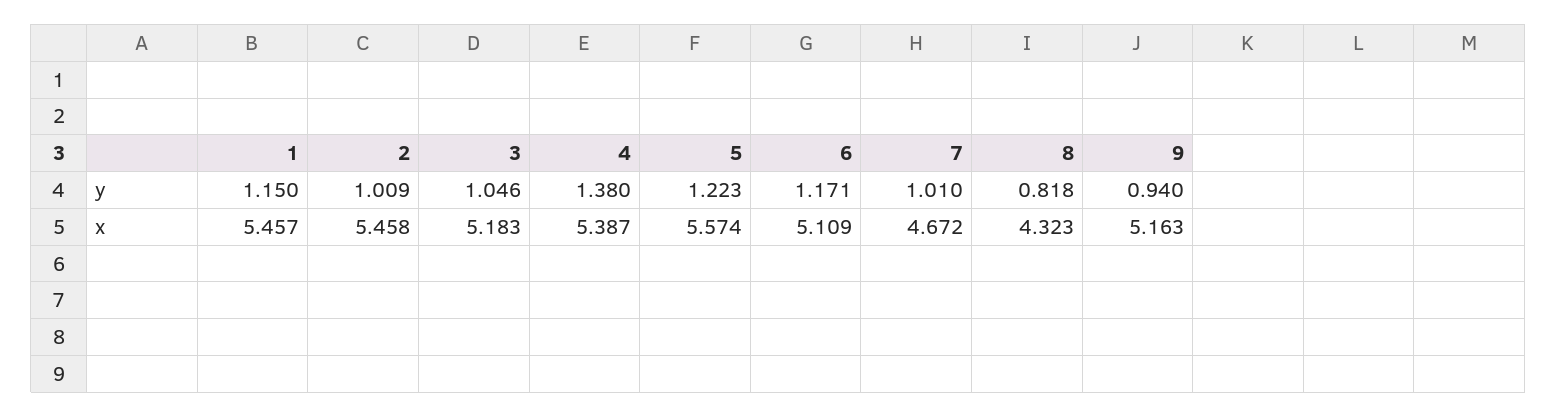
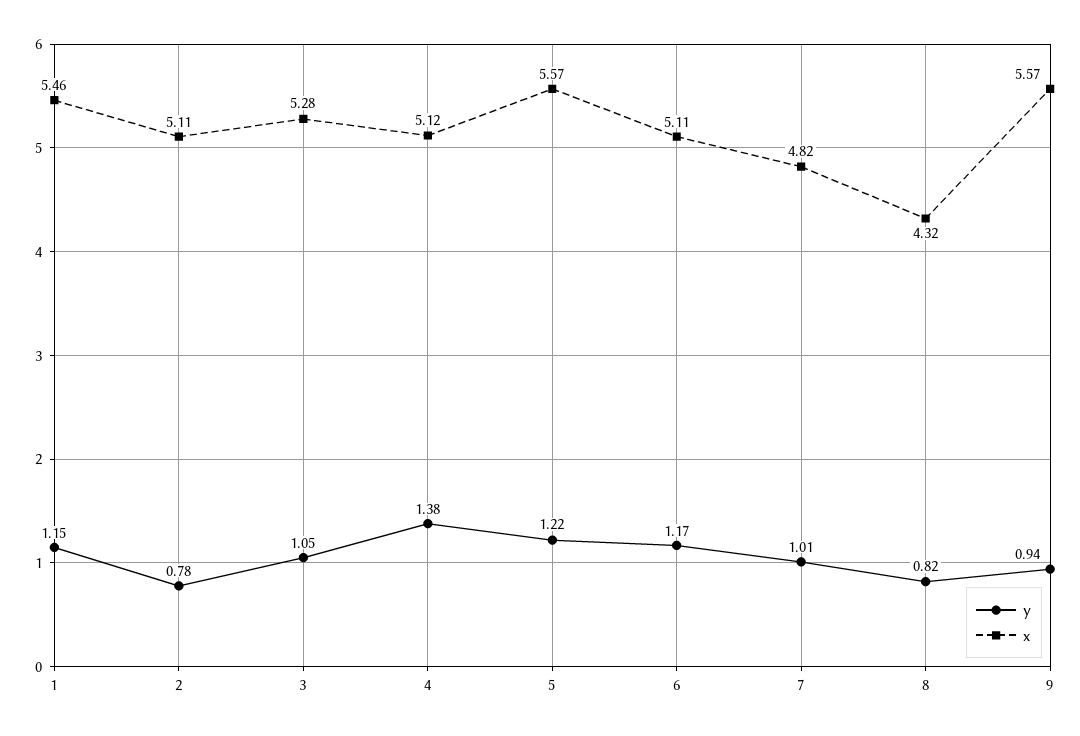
y, 2: 1.009 -> 0.78
x, 2: 5.458 -> 5.11
x, 3: 5.183 -> 5.28
x, 4: 5.387 -> 5.12
x, 7: 4.672 -> 4.82
x, 9: 5.163 -> 5.57

